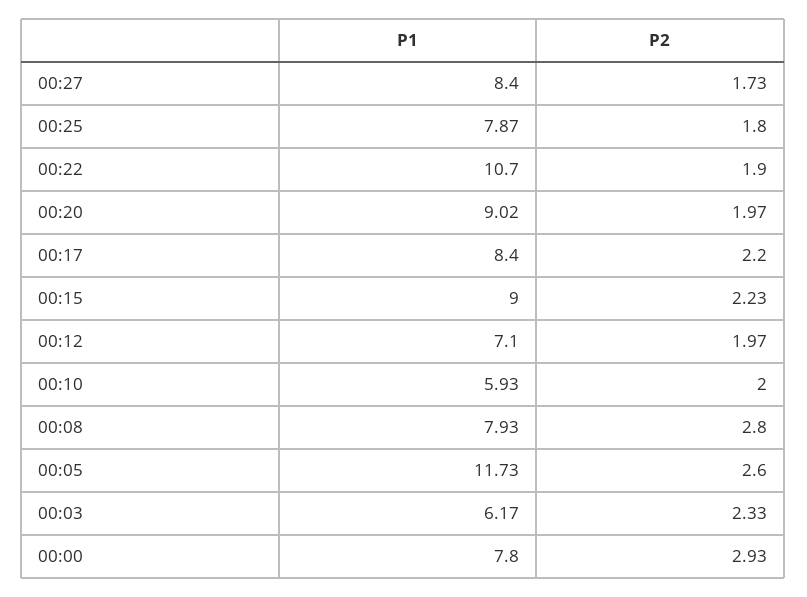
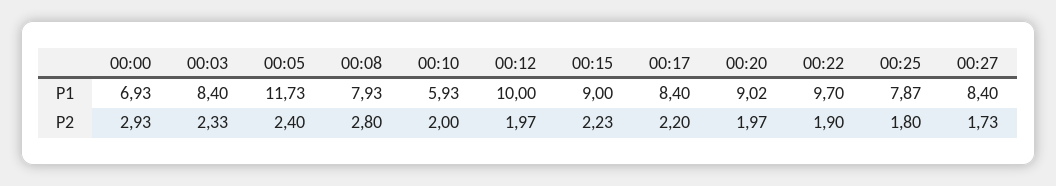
P1, 00:22: 10.7 -> 9.7
P1, 00:12: 7.1 -> 10
P2, 00:05: 2.6 -> 2.4
P1, 00:03: 6.17 -> 8.4
P1, 00:00: 7.8 -> 6.93

